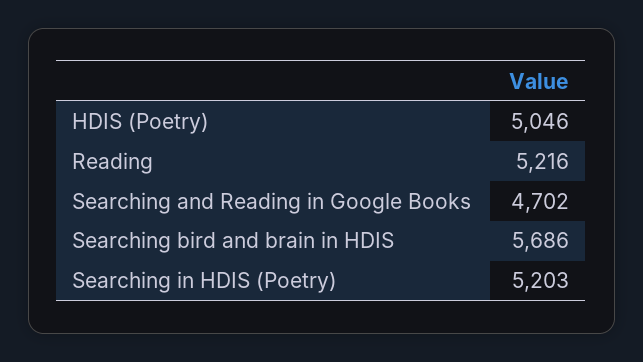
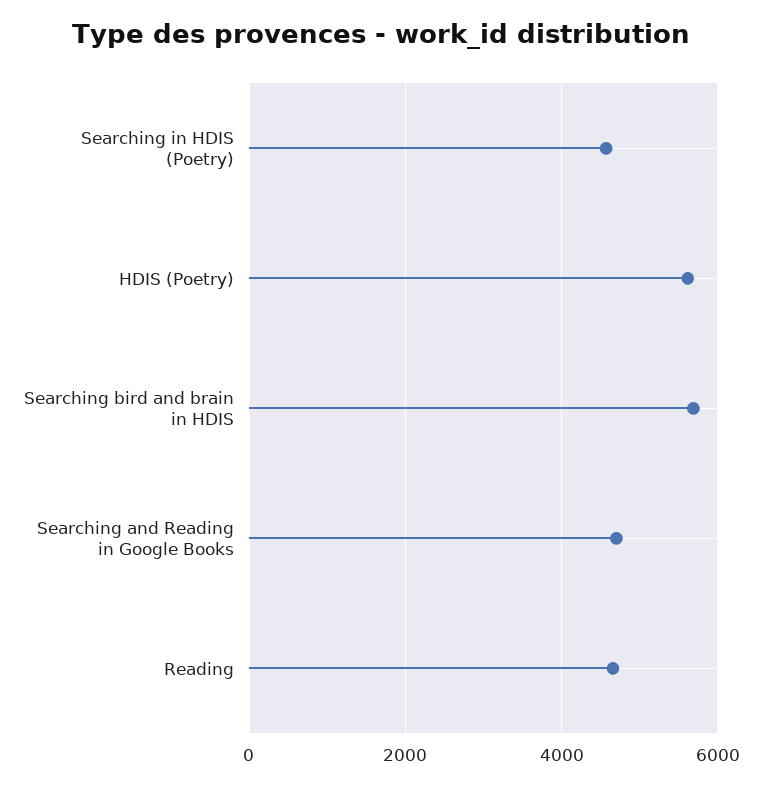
HDIS (Poetry): 5046 -> 5600
Reading: 5216 -> 4600
Searching in HDIS (Poetry): 5203 -> 4600

